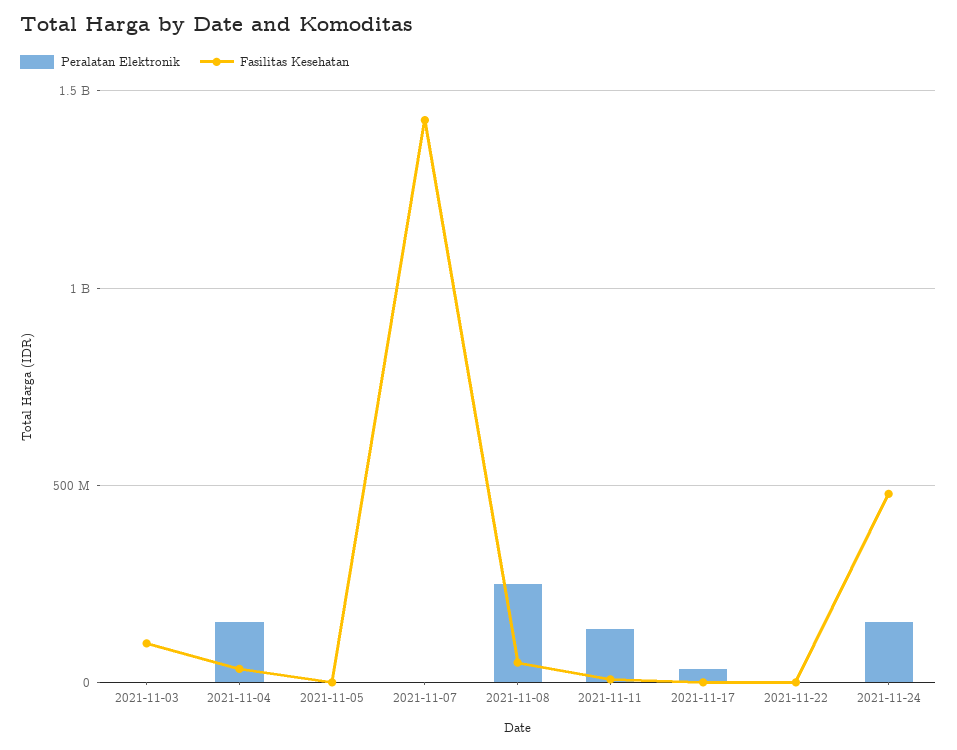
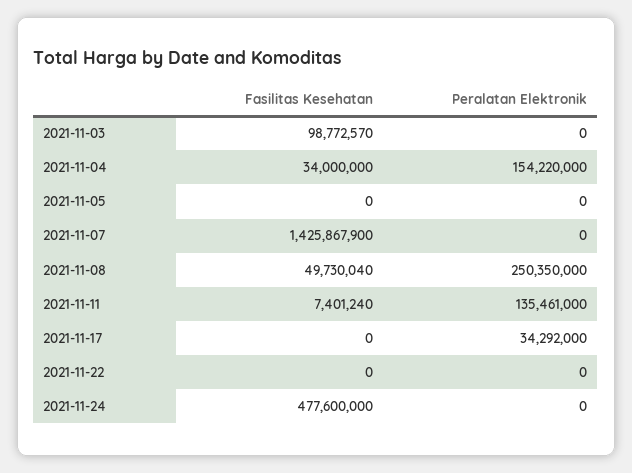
Peralatan Elektronik, 2021-11-24: 150000000 -> 0

